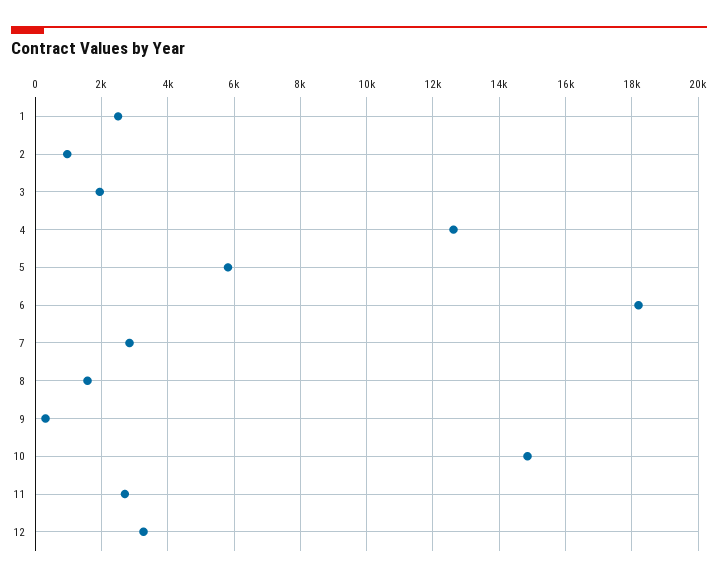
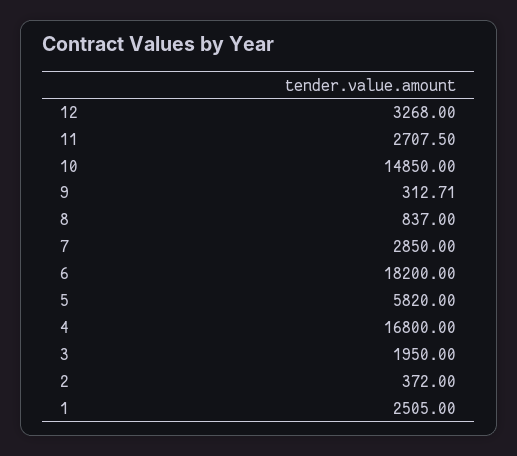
2: 1000 -> 372
4: 12600 -> 16800
8: 1600 -> 837

